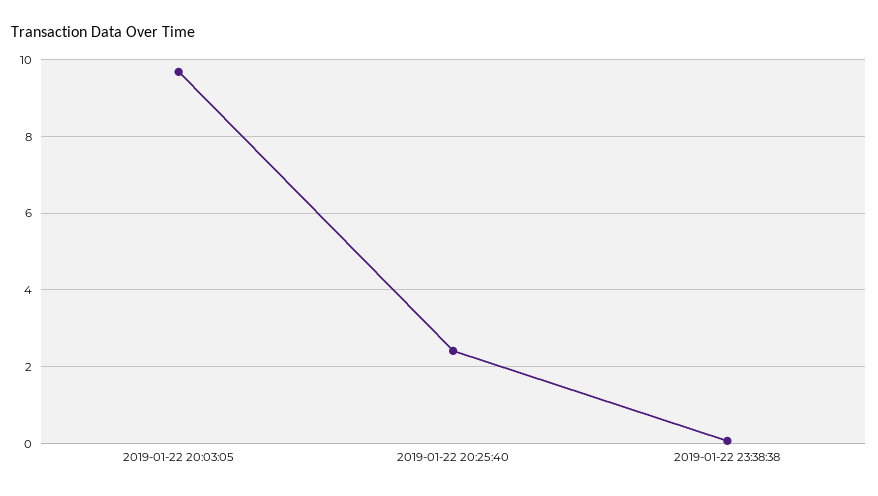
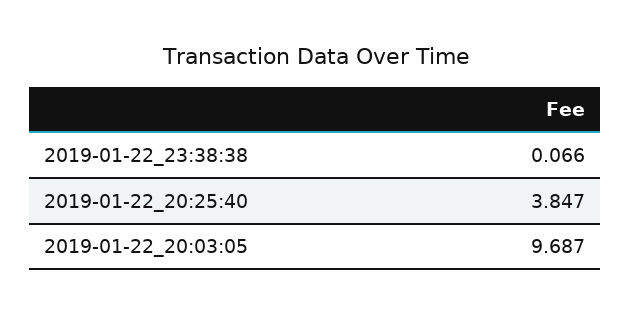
2019-01-22 20:25:40: 2.4 -> 3.847

